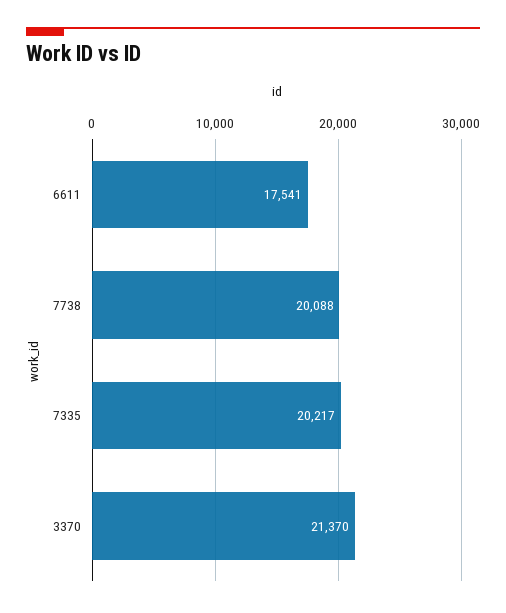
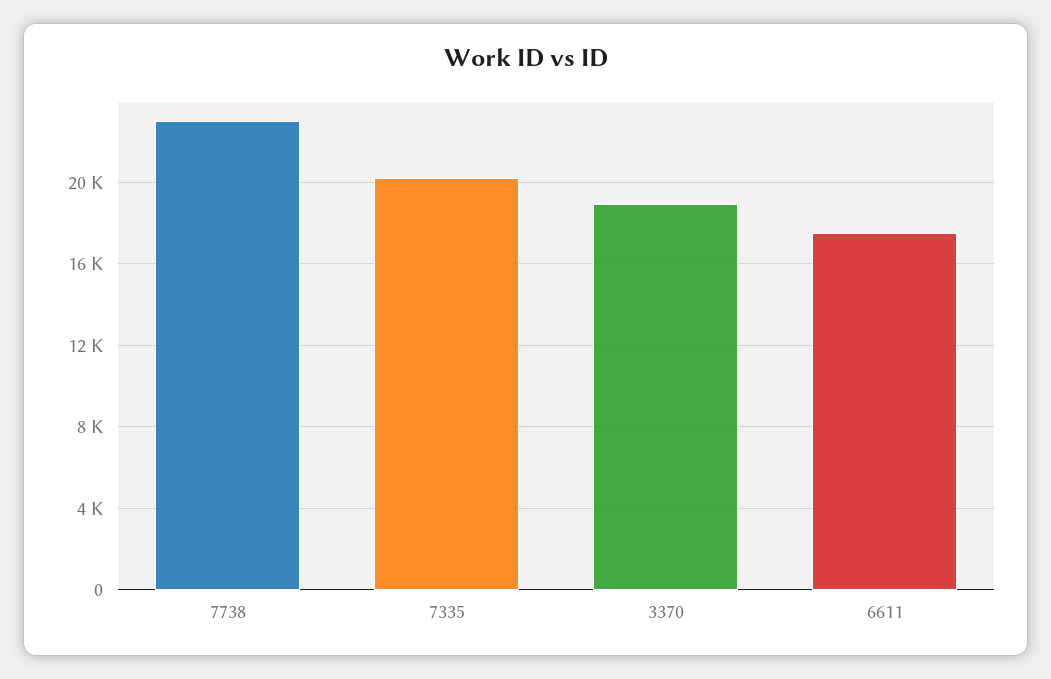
7738: 20088 -> 23000
3370: 21370 -> 19000

